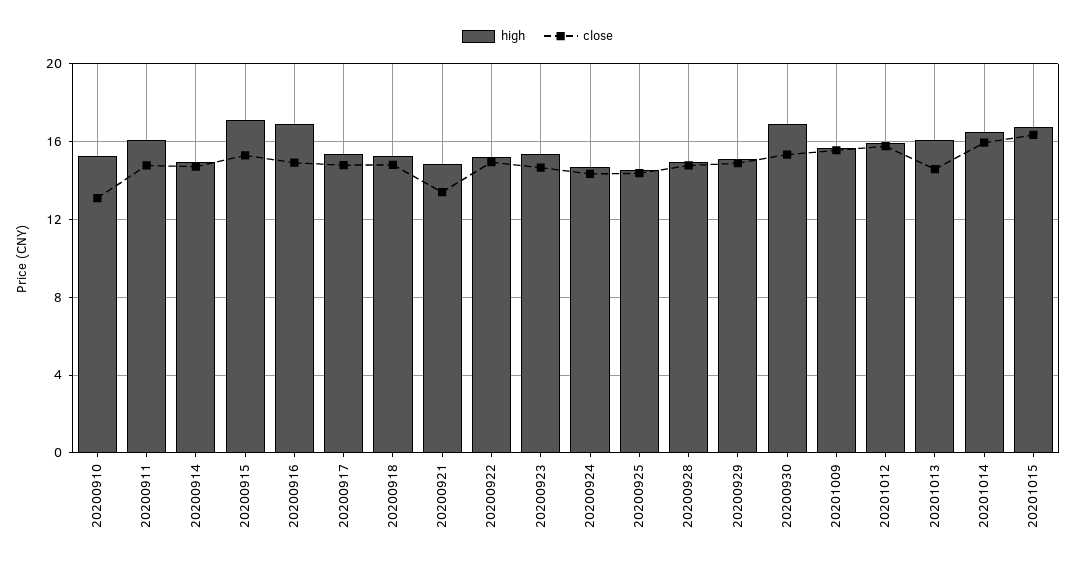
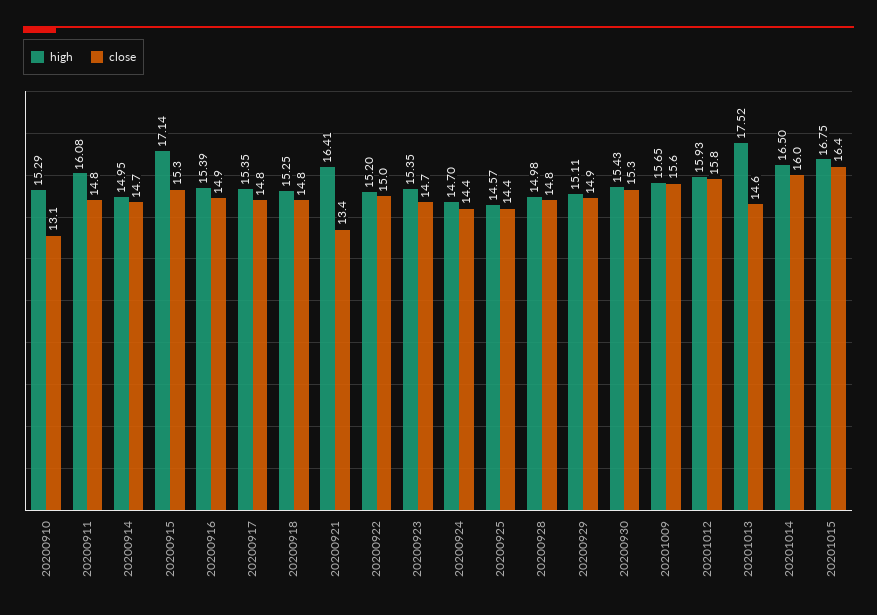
high, 20200916: 17 -> 15.39
high, 20200921: 15 -> 16.41
high, 20200930: 17 -> 15.43
high, 20201013: 16 -> 17.52

